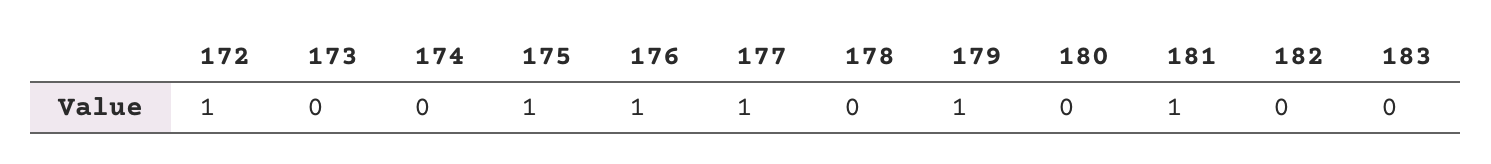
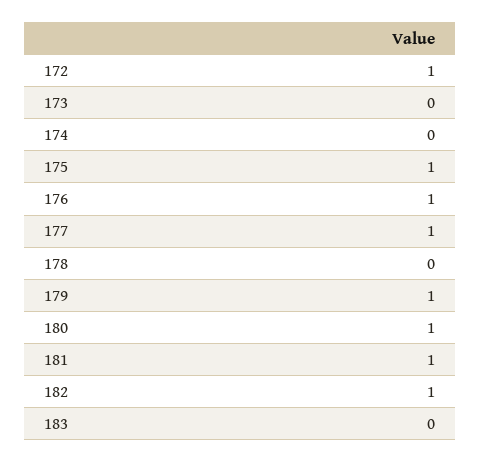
180: 0 -> 1
182: 0 -> 1

